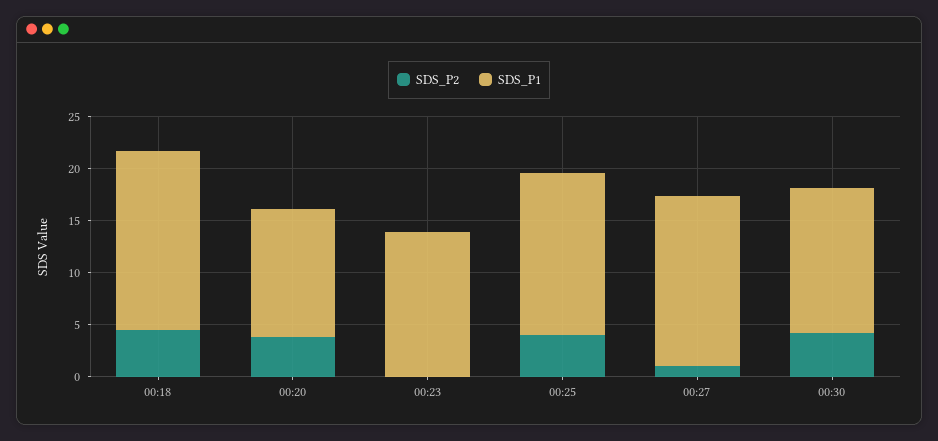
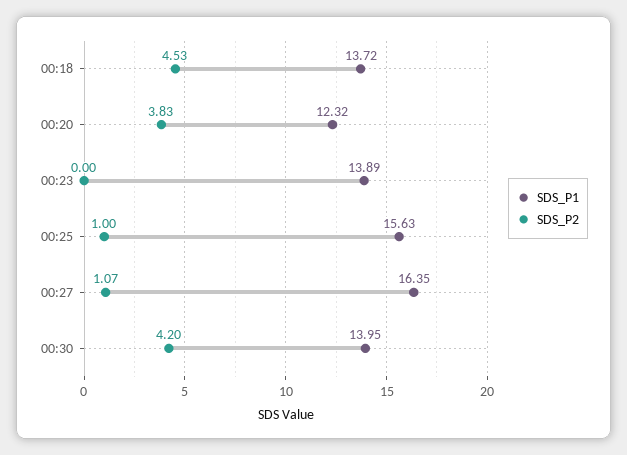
SDS_P1, 00:18: 17 -> 13.72
SDS_P2, 00:25: 4 -> 1

